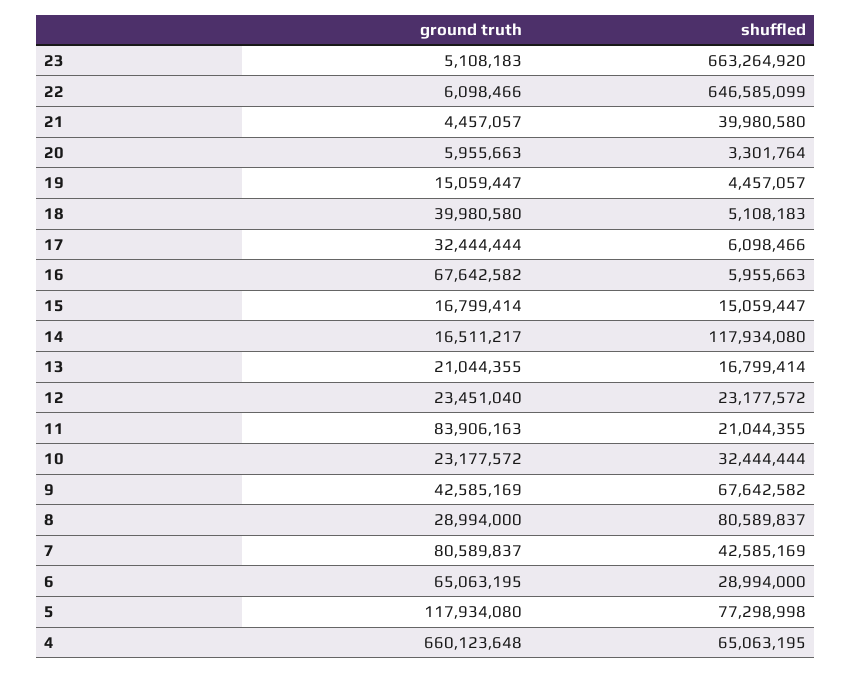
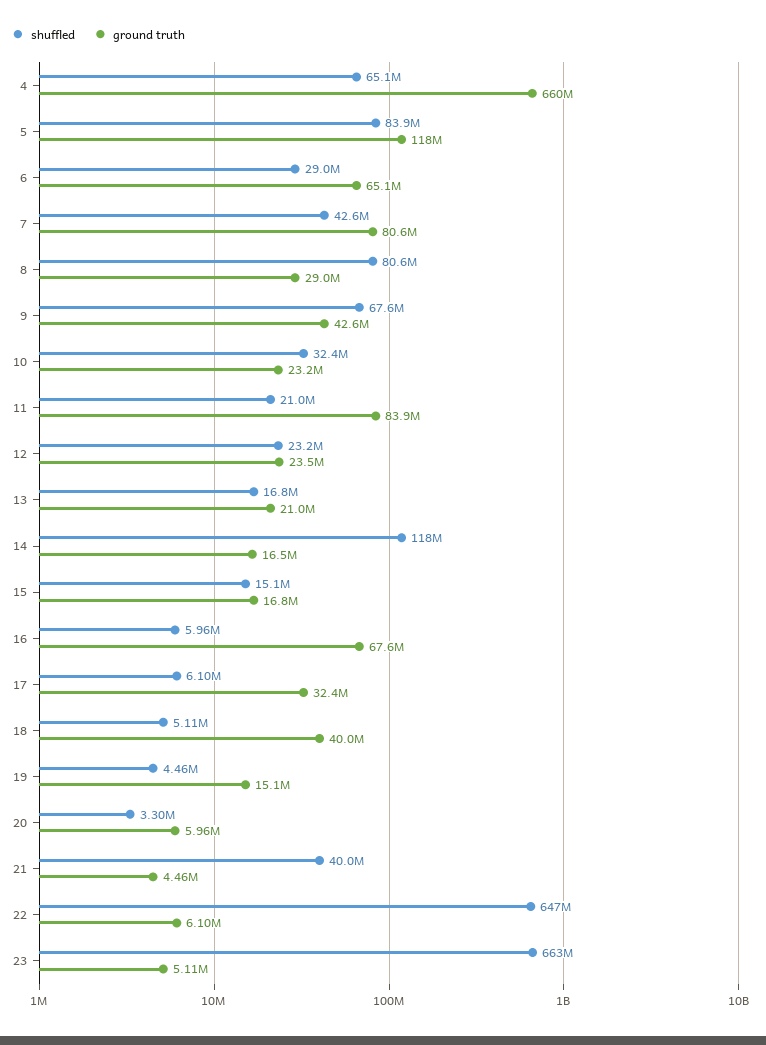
shuffled, 5: 77298998 -> 83900000

